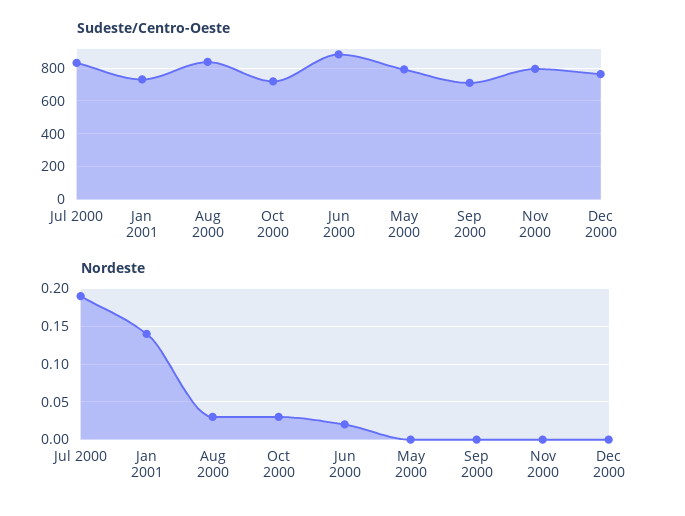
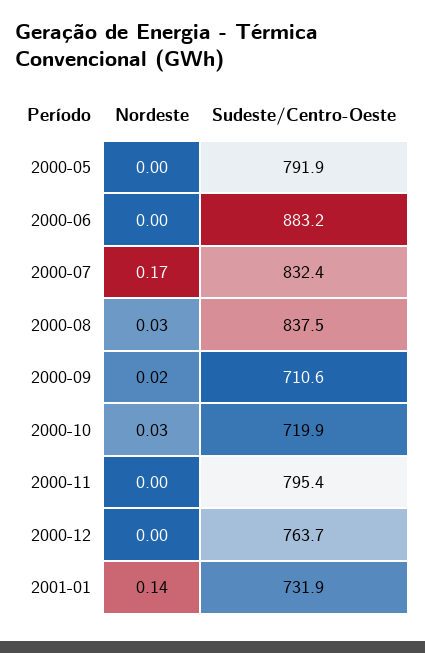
Nordeste, Jul 2000: 0.19 -> 0.17
Nordeste, Jun 2000: 0.02 -> 0
Nordeste, Sep 2000: 0 -> 0.02

